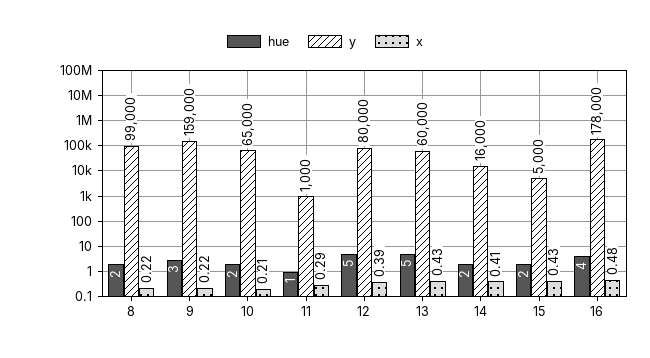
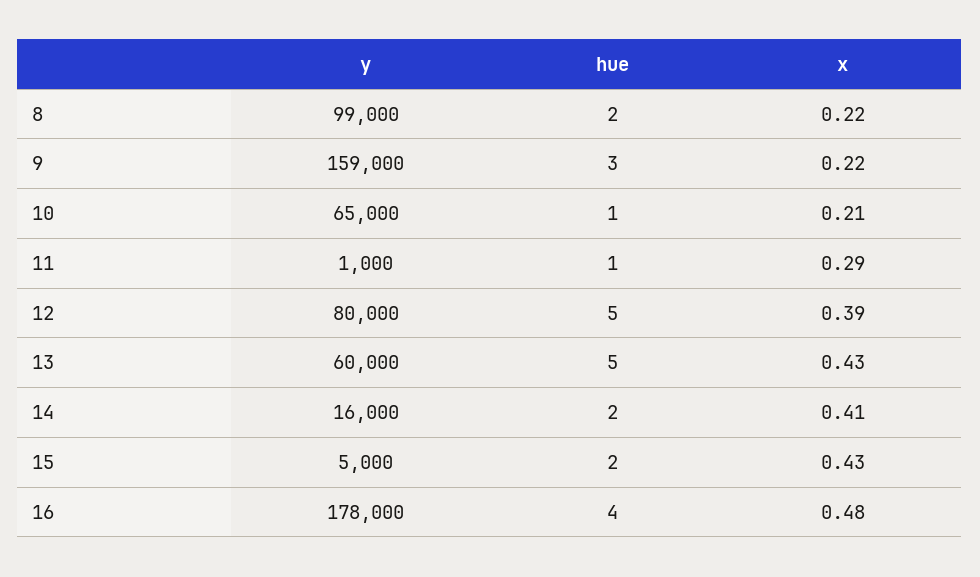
hue, 10: 2 -> 1

